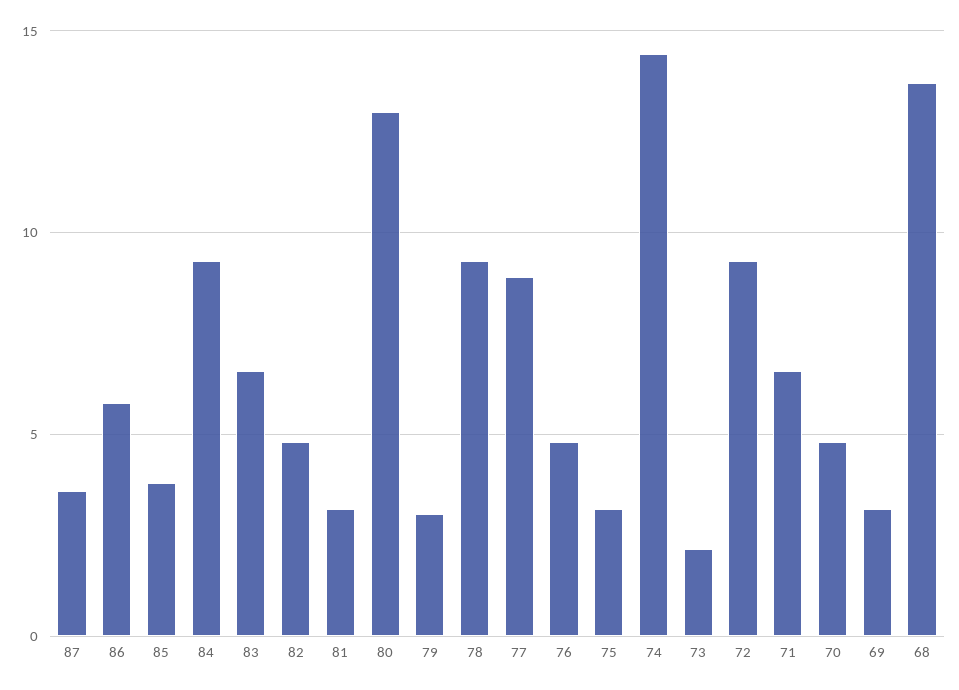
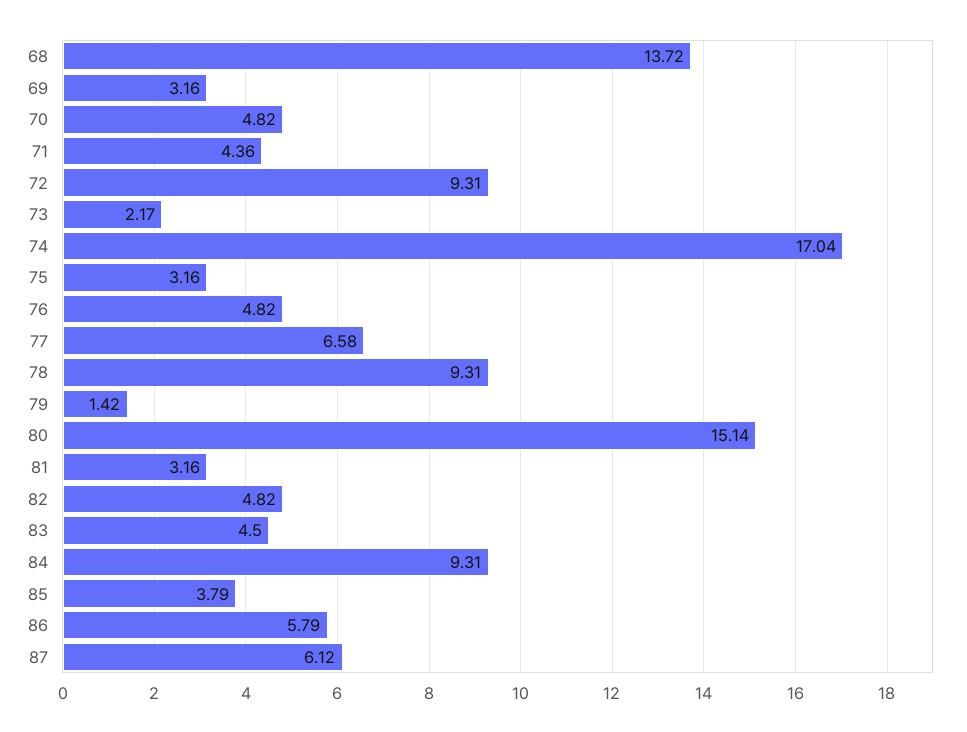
87: 3.5 -> 6.12
83: 6.5 -> 4.5
80: 13 -> 15.14
79: 3 -> 1.42
77: 9 -> 6.58
74: 14.5 -> 17.04
71: 6.5 -> 4.36

